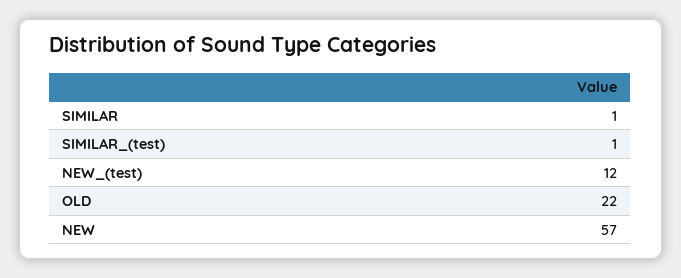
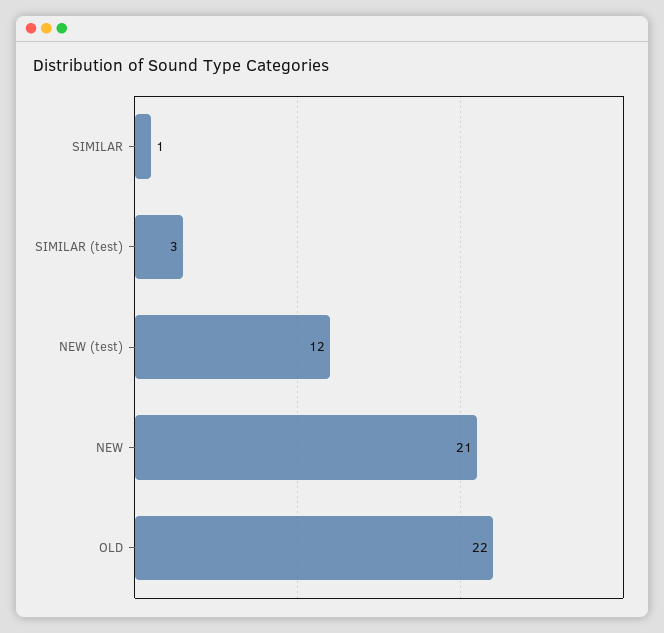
SIMILAR_(test): 1 -> 3
NEW: 57 -> 21

